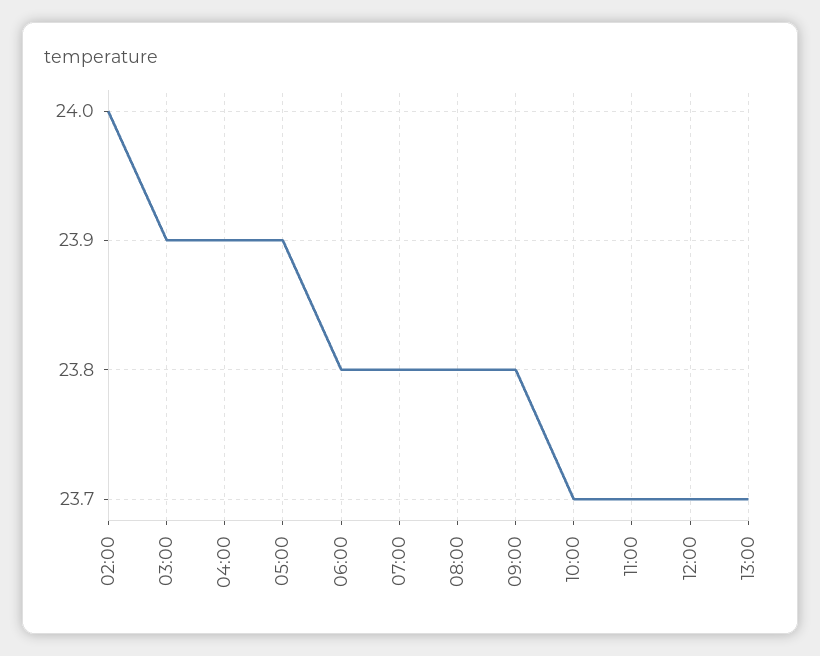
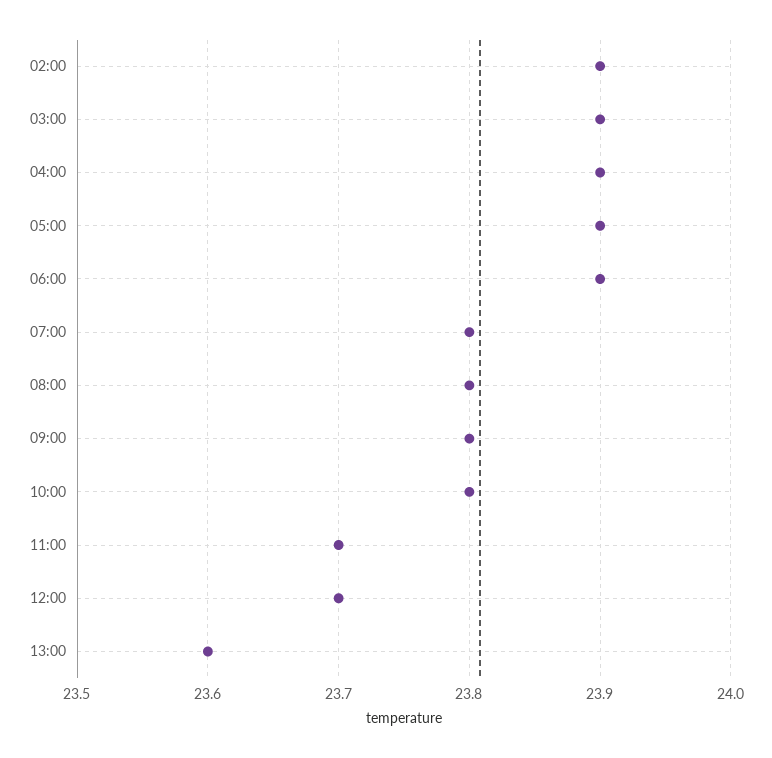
02:00: 24 -> 23.9
06:00: 23.8 -> 23.9
10:00: 23.7 -> 23.8
13:00: 23.7 -> 23.6

